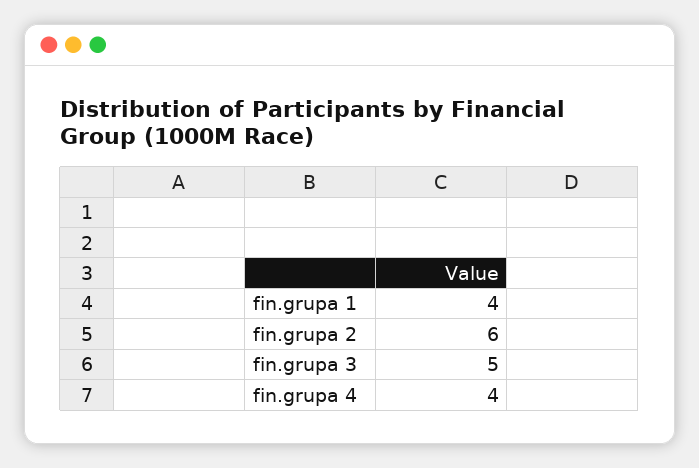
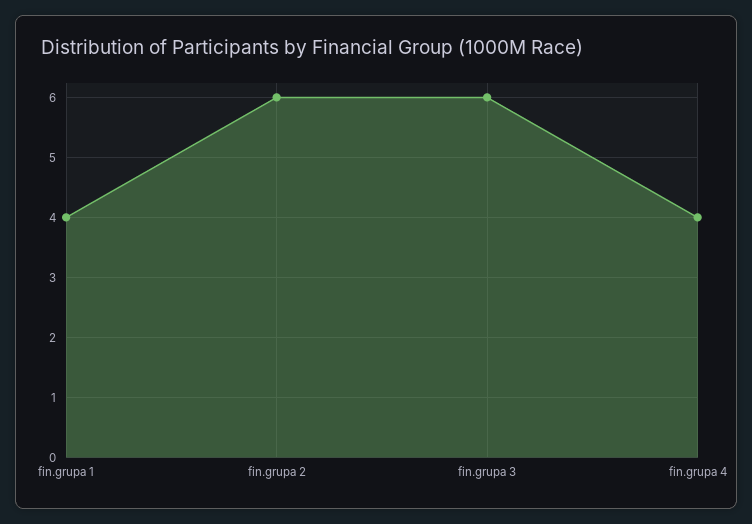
fin.grupa 3: 5 -> 6

